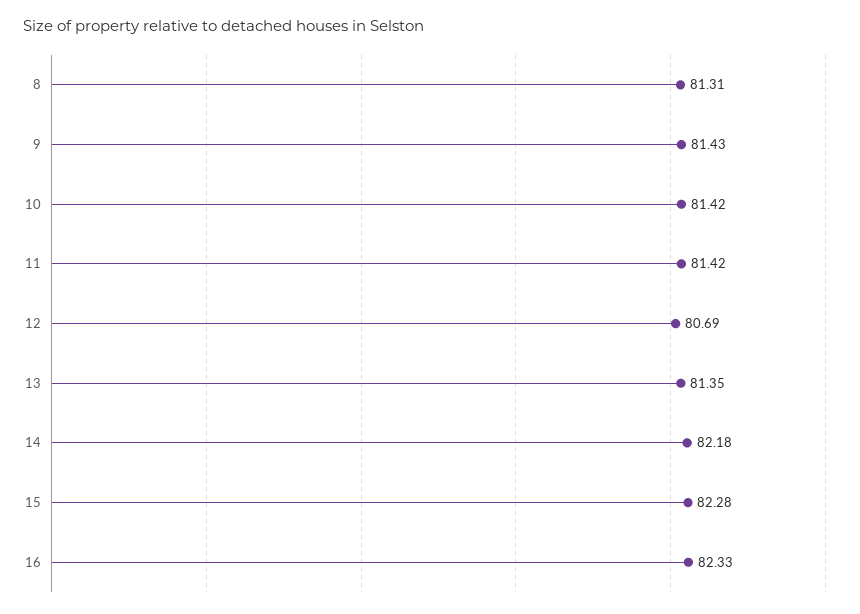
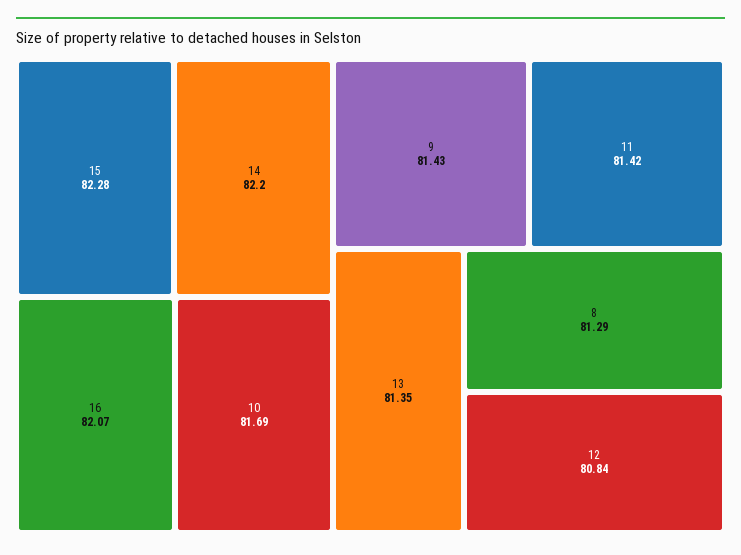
8: 81.31 -> 81.29
10: 81.42 -> 81.69
12: 80.69 -> 80.84
14: 82.18 -> 82.2
16: 82.33 -> 82.07

